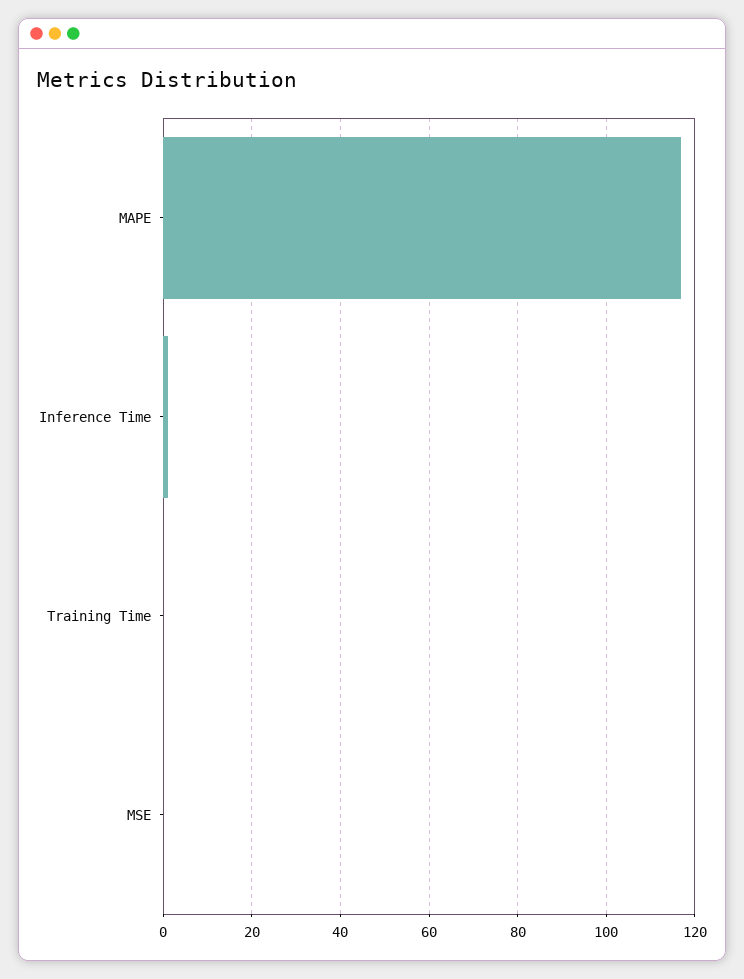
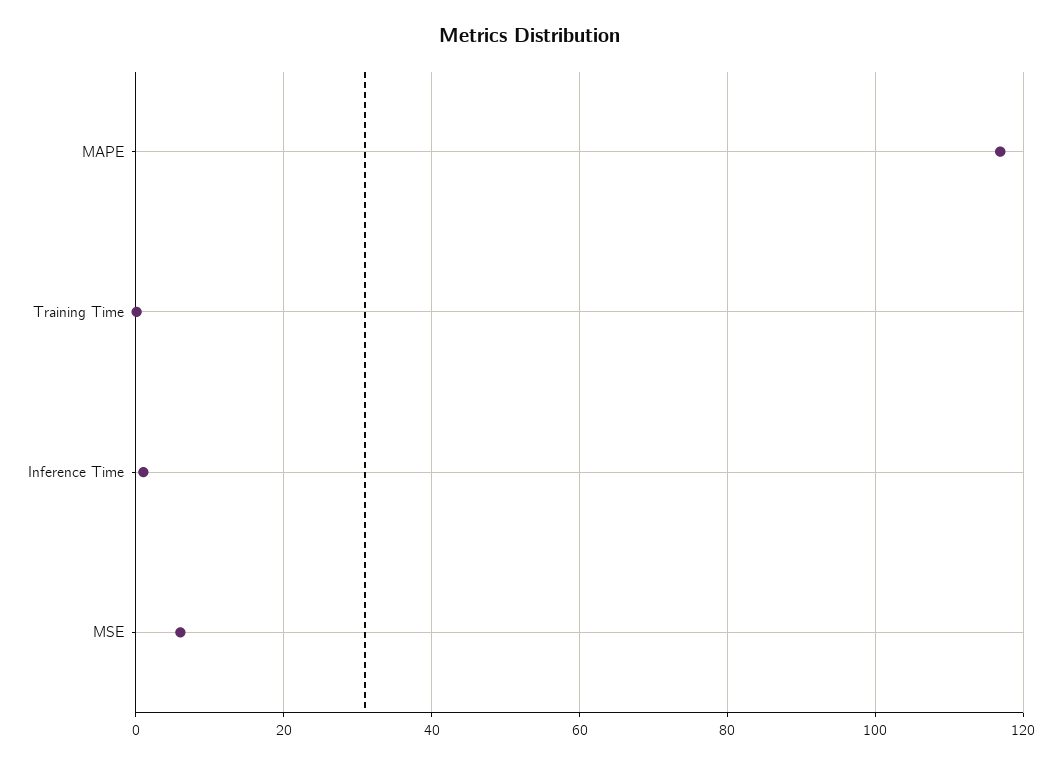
MSE: 0 -> 6

